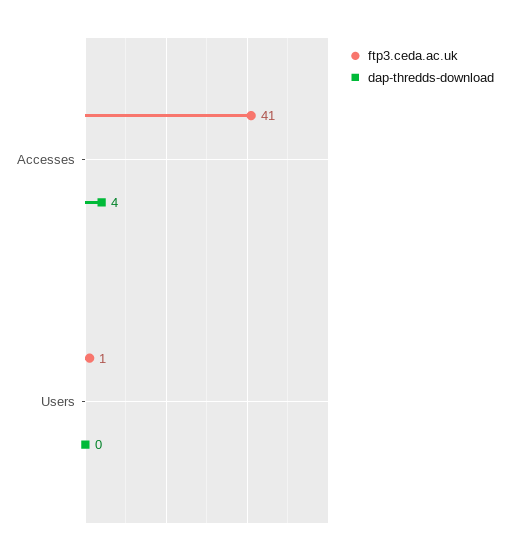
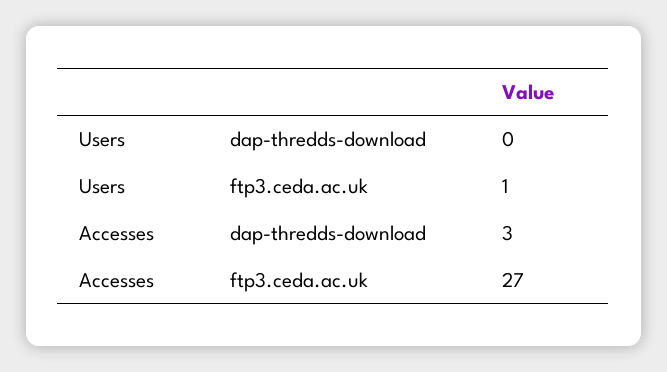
ftp3.ceda.ac.uk, Accesses: 41 -> 27
dap-thredds-download, Accesses: 4 -> 3

